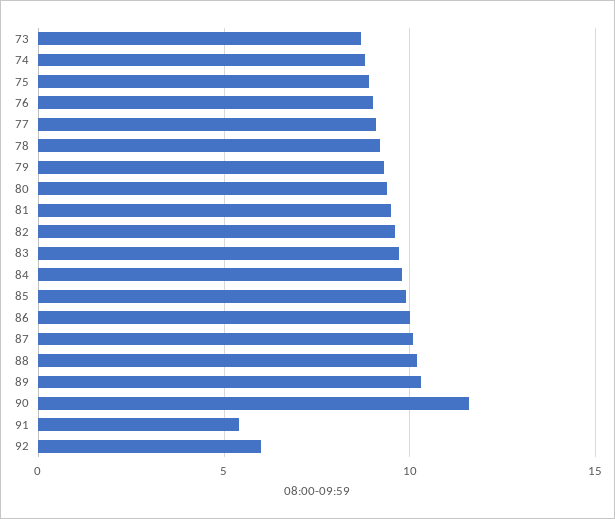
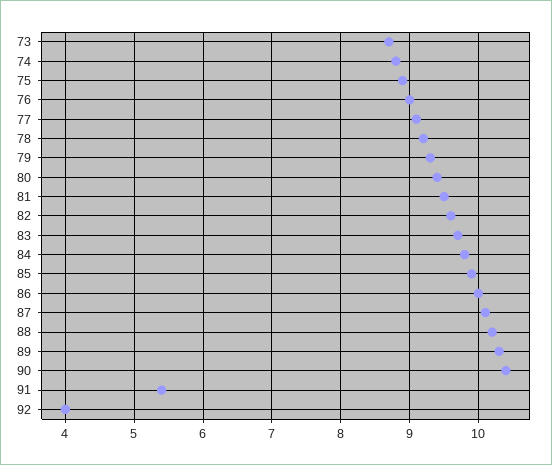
90: 11.5 -> 10.4
92: 6 -> 4

